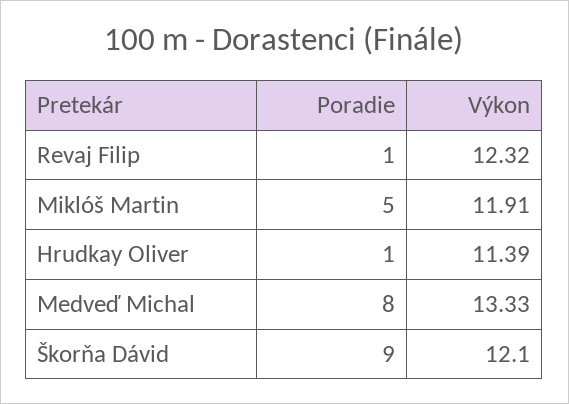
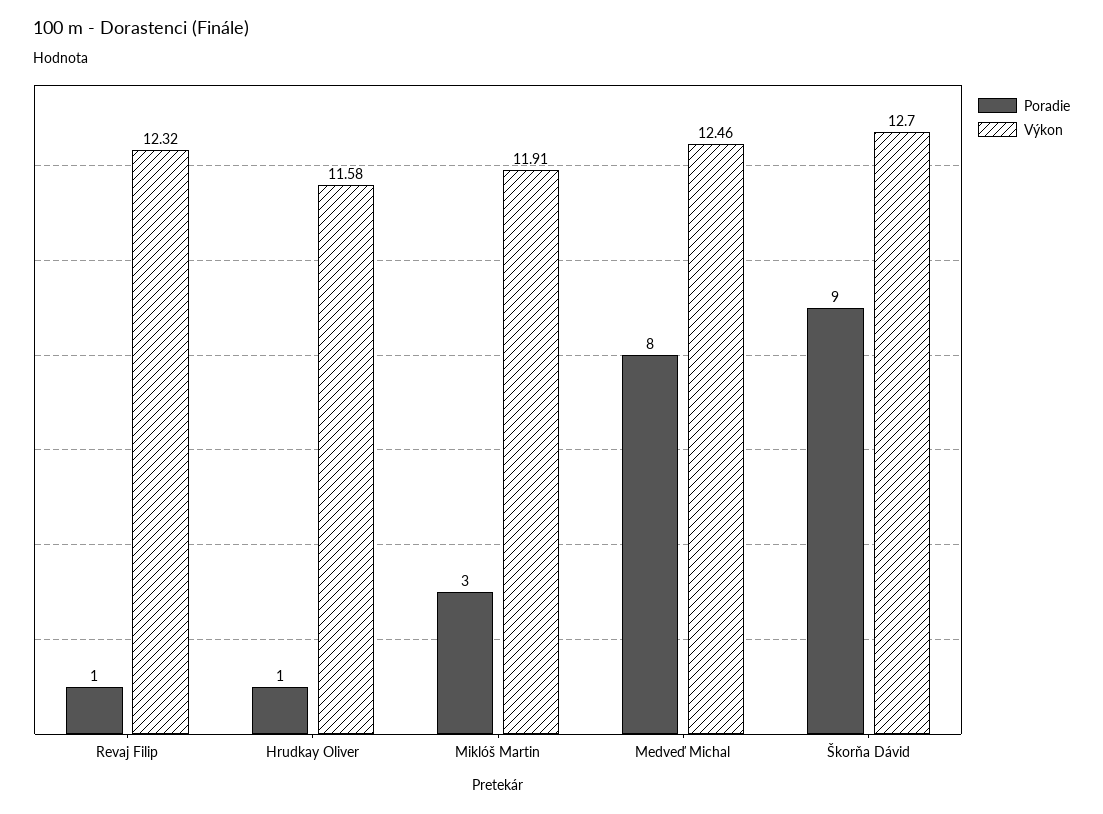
Poradie, Miklóš Martin: 5 -> 3
Výkon, Hrudkay Oliver: 11.39 -> 11.58
Výkon, Medveď Michal: 13.33 -> 12.46
Výkon, Škorňa Dávid: 12.1 -> 12.7

